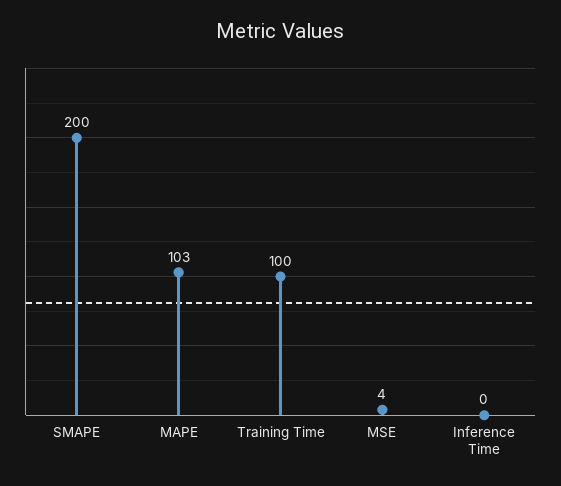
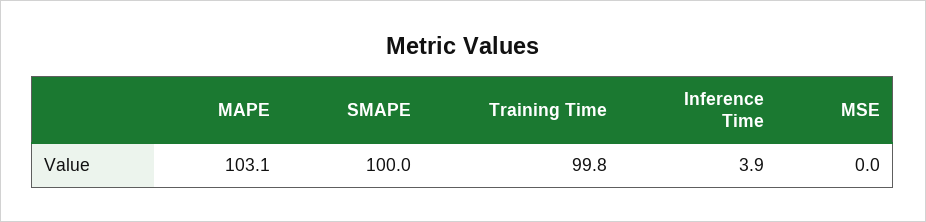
SMAPE: 200 -> 100
MSE: 4 -> 0
Inference Time: 0 -> 3.9

